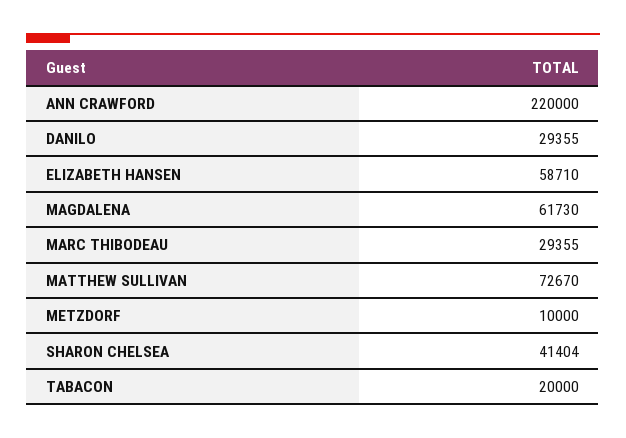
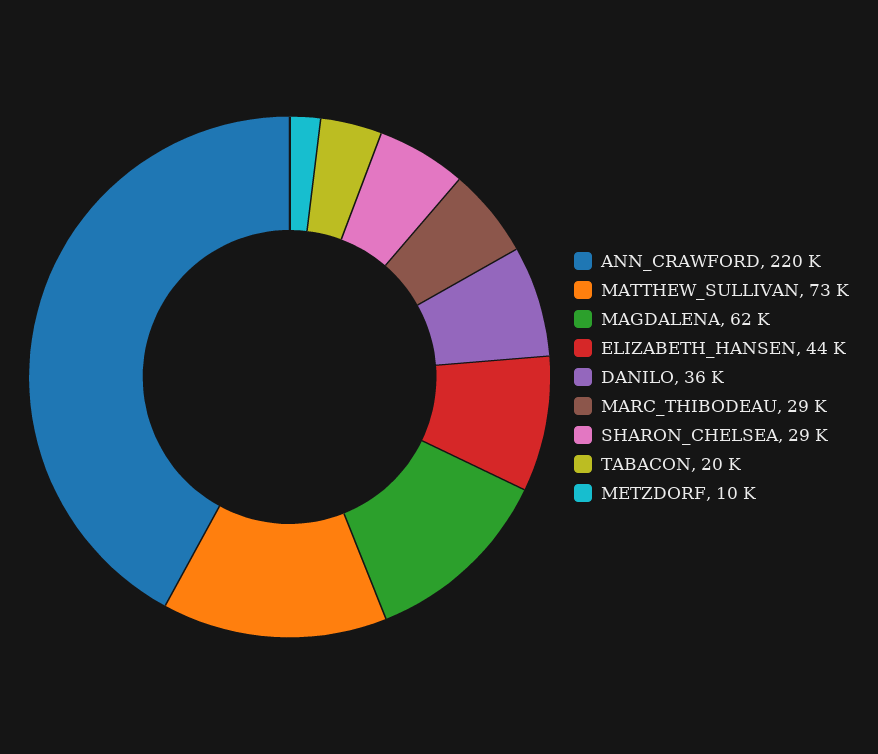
DANILO: 29355 -> 36000
ELIZABETH HANSEN: 58710 -> 44000
SHARON CHELSEA: 41404 -> 29000

